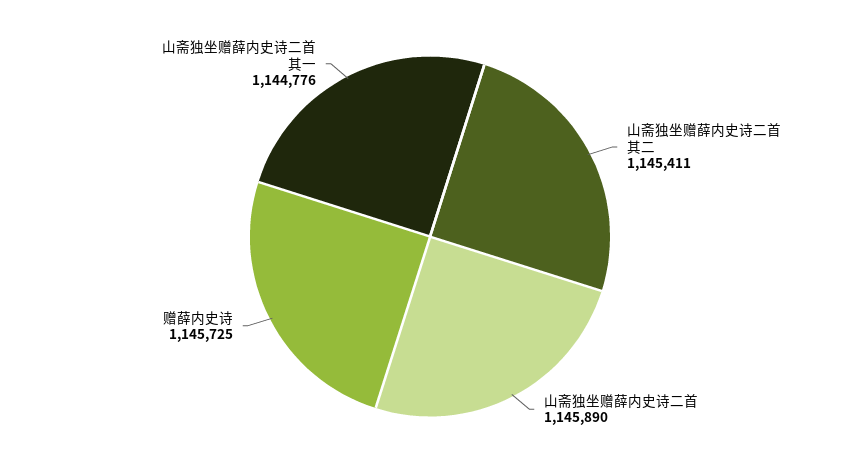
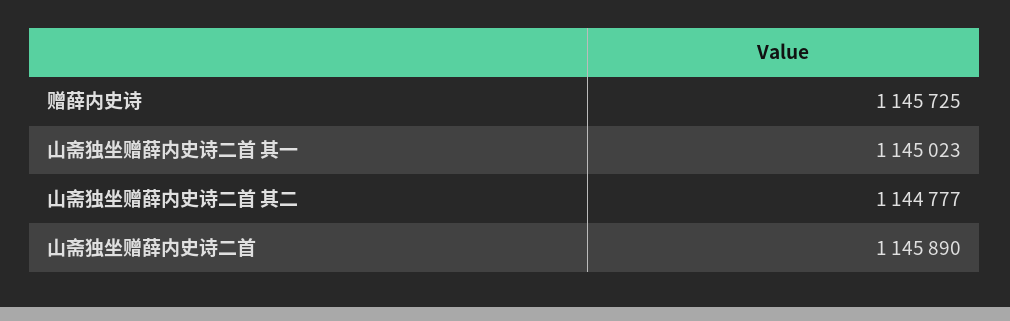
山斋独坐赠薛内史诗二首 其二: 1145411 -> 1144777
山斋独坐赠薛内史诗二首 其一: 1144776 -> 1145023

